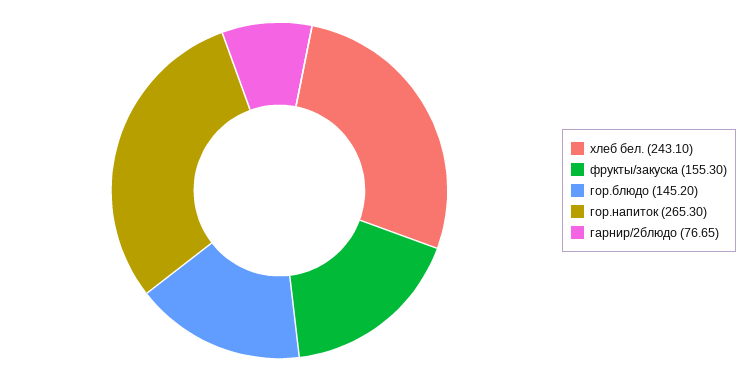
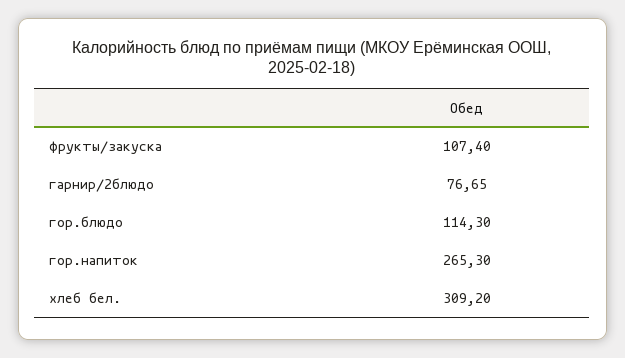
хлеб бел.: 243.1 -> 309.2
фрукты/закуска: 155.3 -> 107.4
гор.блюдо: 145.2 -> 114.3

